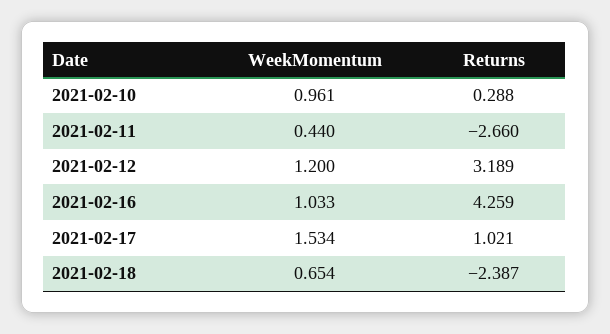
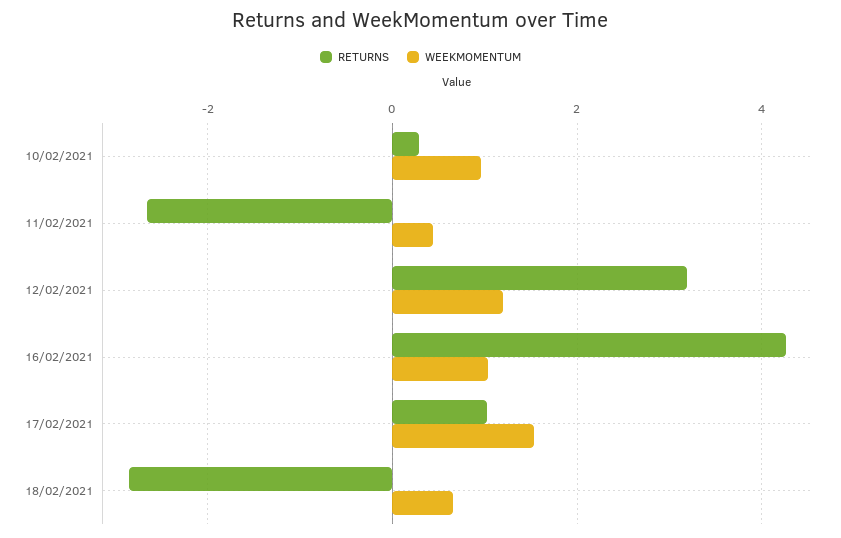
Returns, 2021-02-18: -2.387 -> -2.8

